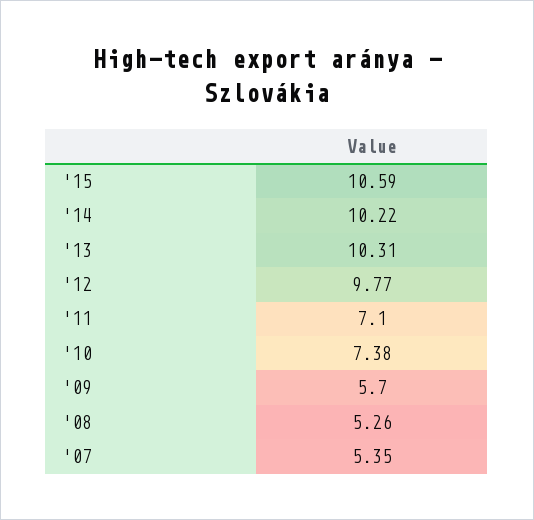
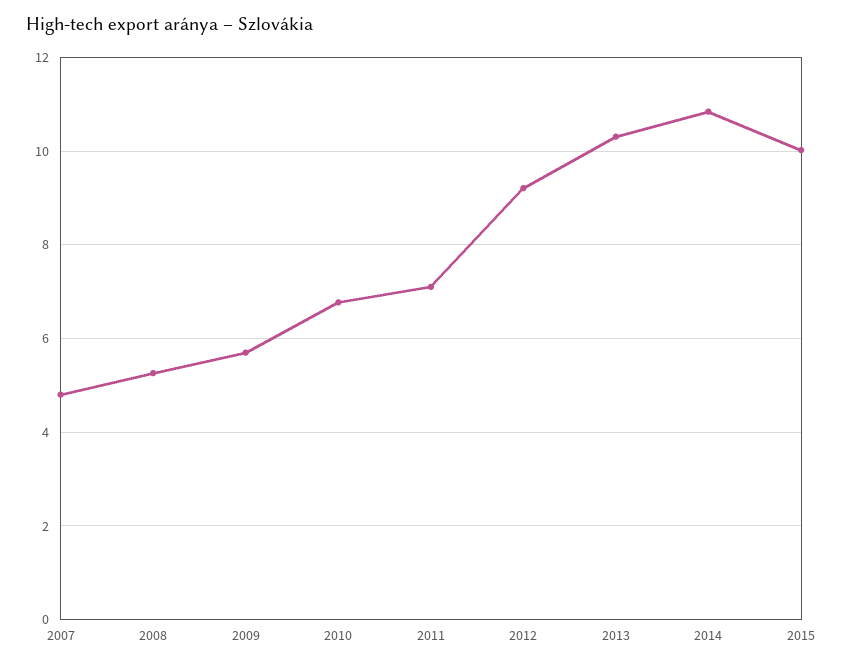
'15: 10.59 -> 10
'14: 10.22 -> 10.8
'12: 9.77 -> 9.2
'10: 7.38 -> 6.8
'07: 5.35 -> 4.8

